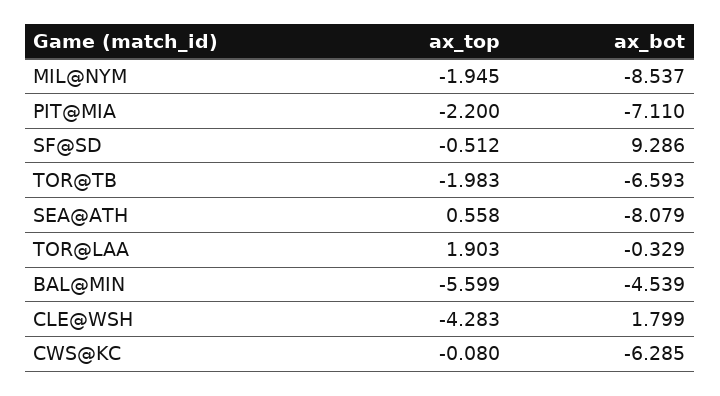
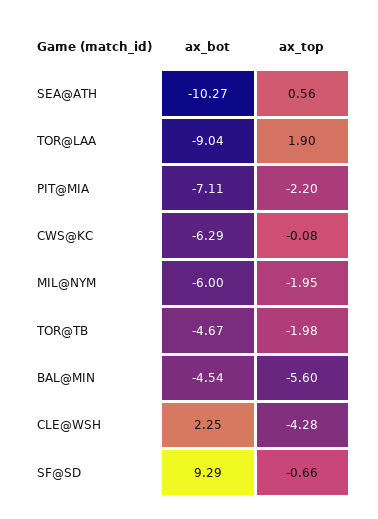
ax_bot, MIL@NYM: -8.537 -> -6
ax_top, SF@SD: -0.512 -> -0.66
ax_bot, TOR@TB: -6.593 -> -4.67
ax_bot, SEA@ATH: -8.079 -> -10.27
ax_bot, TOR@LAA: -0.329 -> -9.04
ax_bot, CLE@WSH: 1.799 -> 2.25

